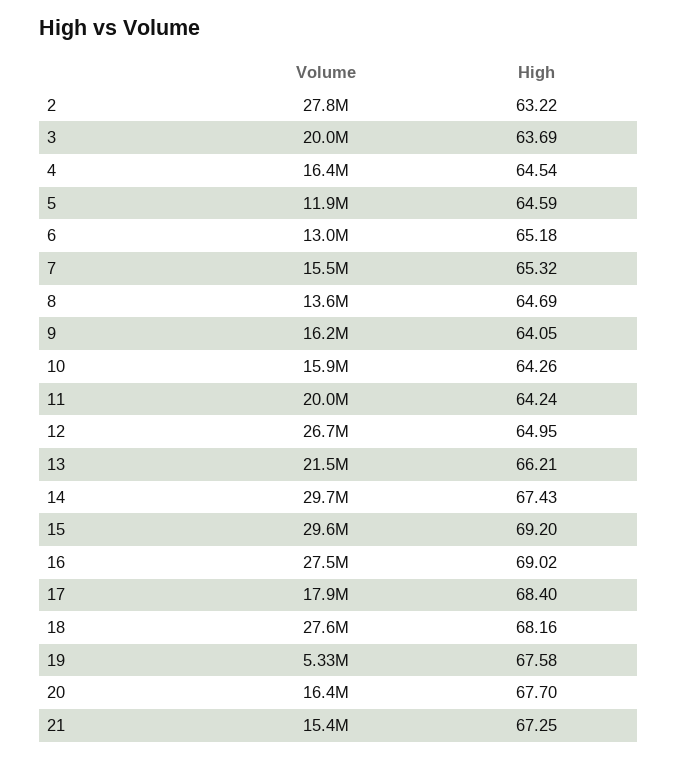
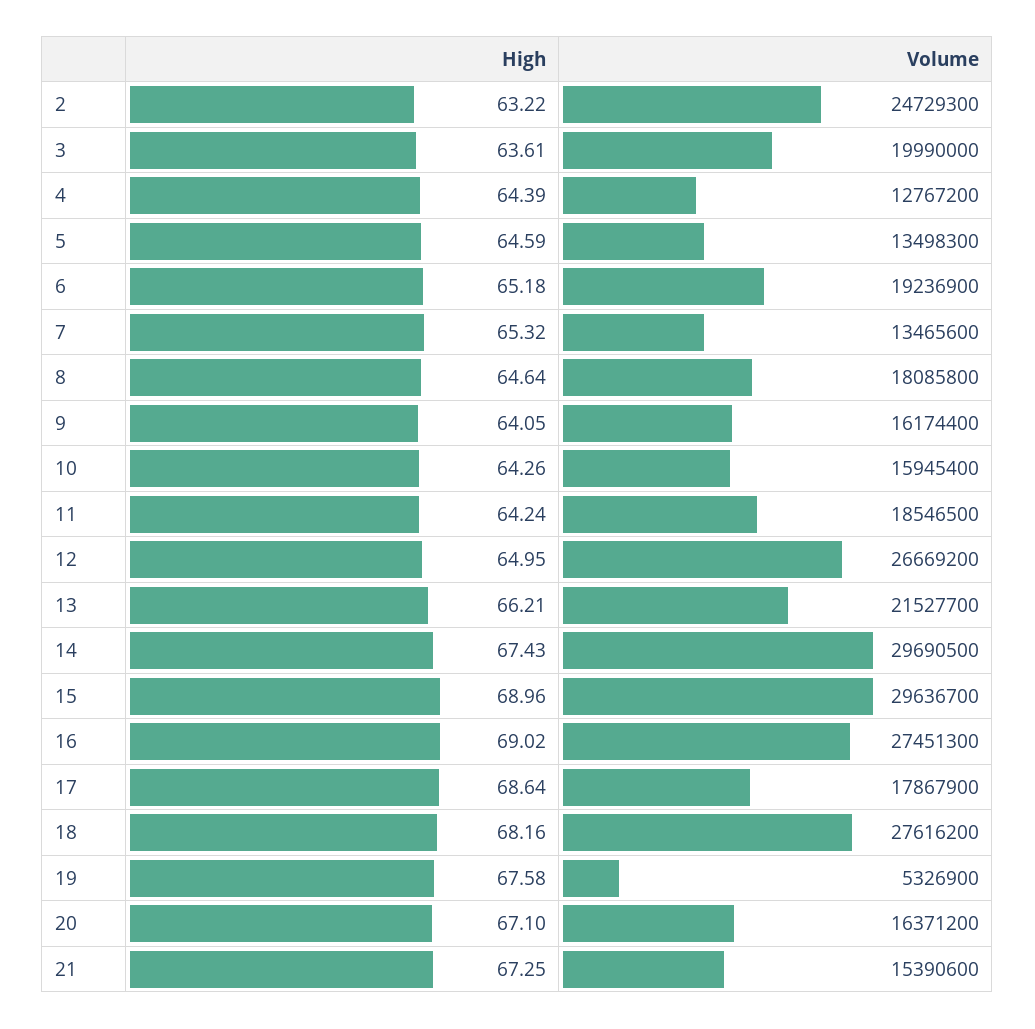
Volume, 2: 27800000 -> 24729300
High, 3: 63.69 -> 63.61
Volume, 4: 16400000 -> 12767200
High, 4: 64.54 -> 64.39
Volume, 5: 11900000 -> 13498300
Volume, 6: 13000000 -> 19236900
Volume, 7: 15500000 -> 13465600
Volume, 8: 13600000 -> 18085800
High, 8: 64.69 -> 64.64
Volume, 11: 20000000 -> 18546500
High, 15: 69.2 -> 68.96
High, 17: 68.4 -> 68.64
High, 20: 67.7 -> 67.1

